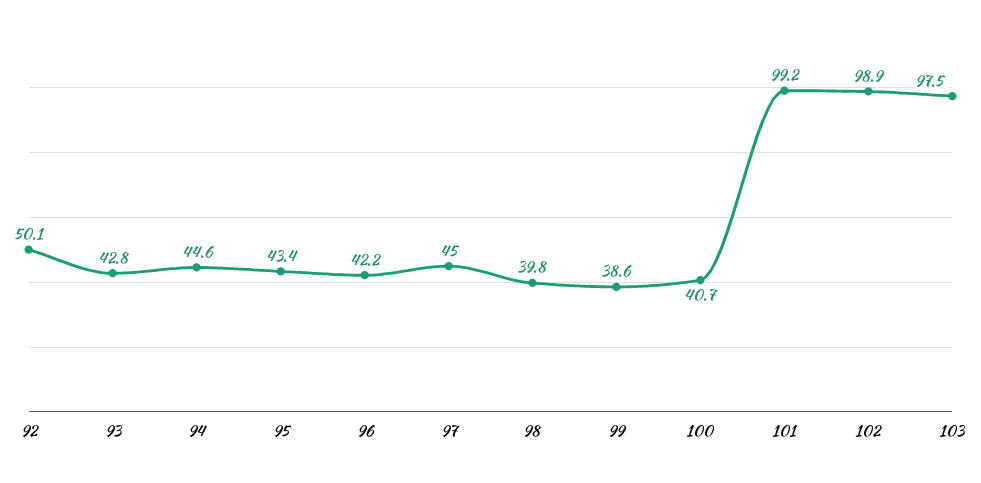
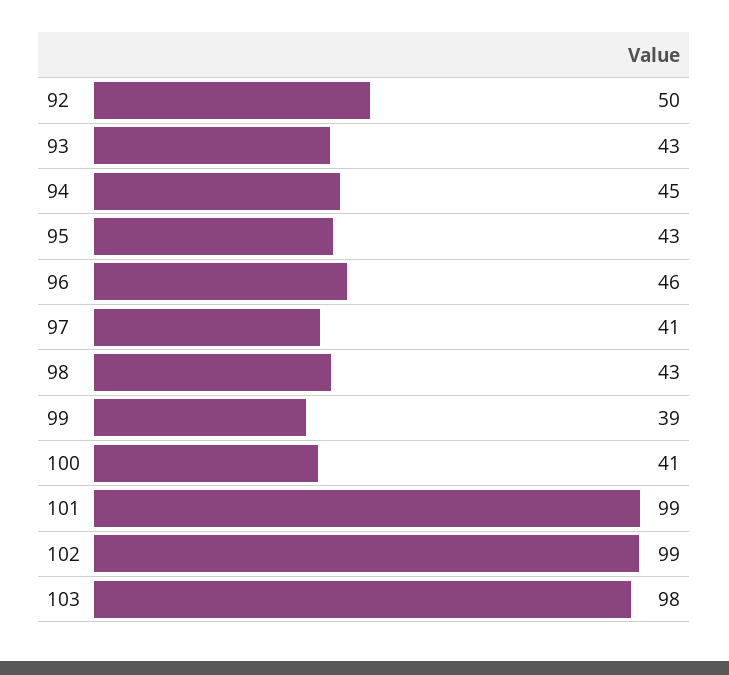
96: 42.2 -> 46
97: 45 -> 41
98: 39.8 -> 43

